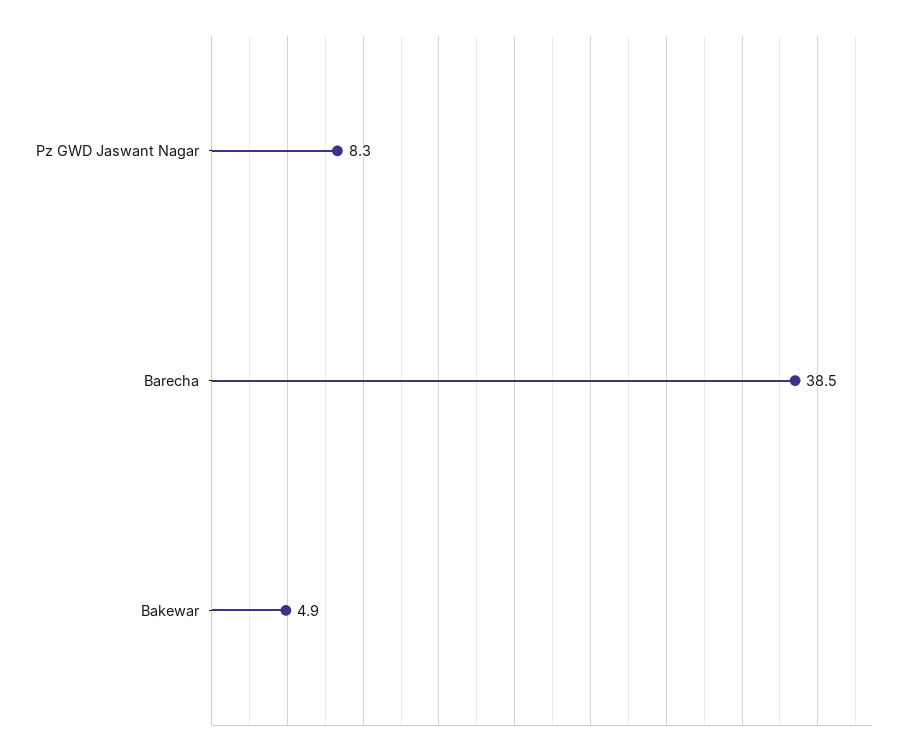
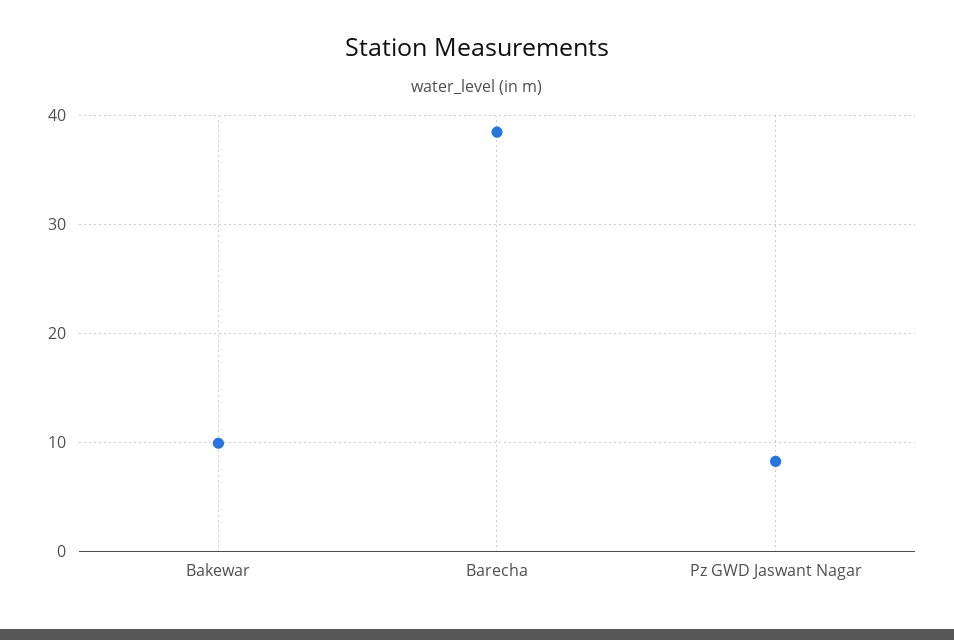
Bakewar: 4.9 -> 10

